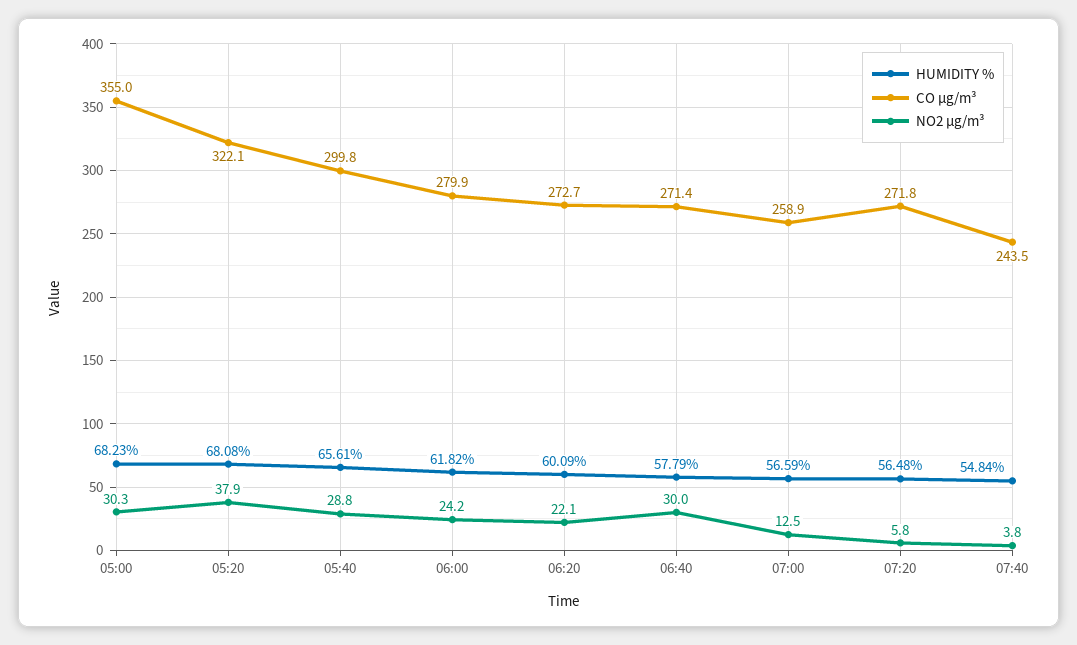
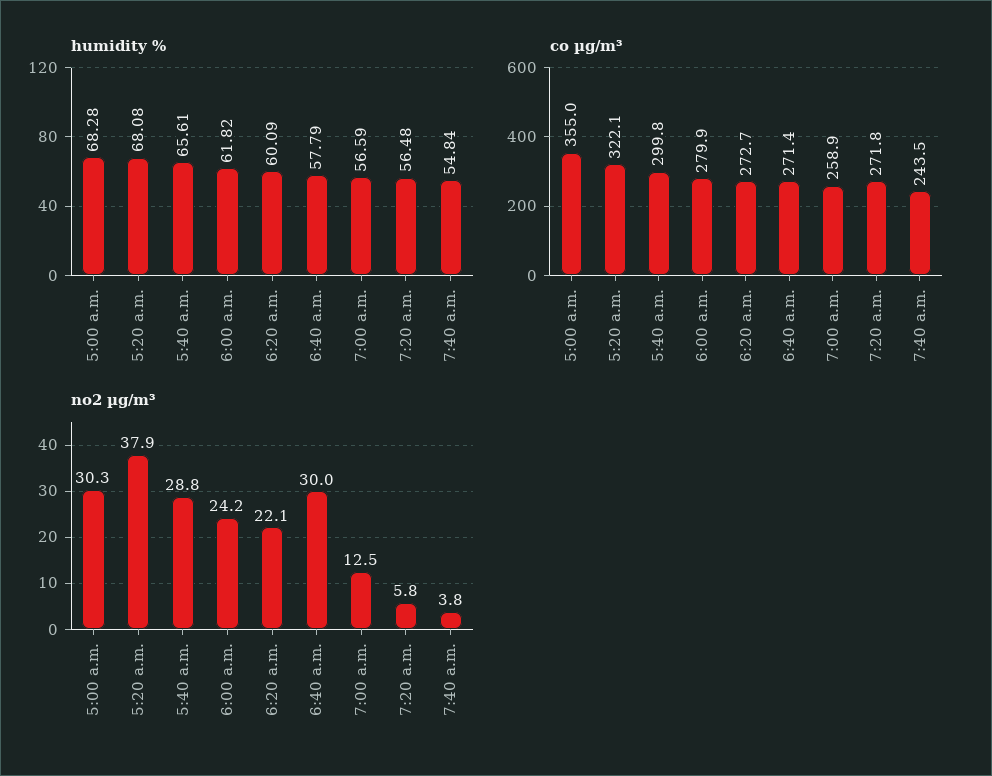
HUMIDITY %, 05:00: 68.23 -> 68.28

